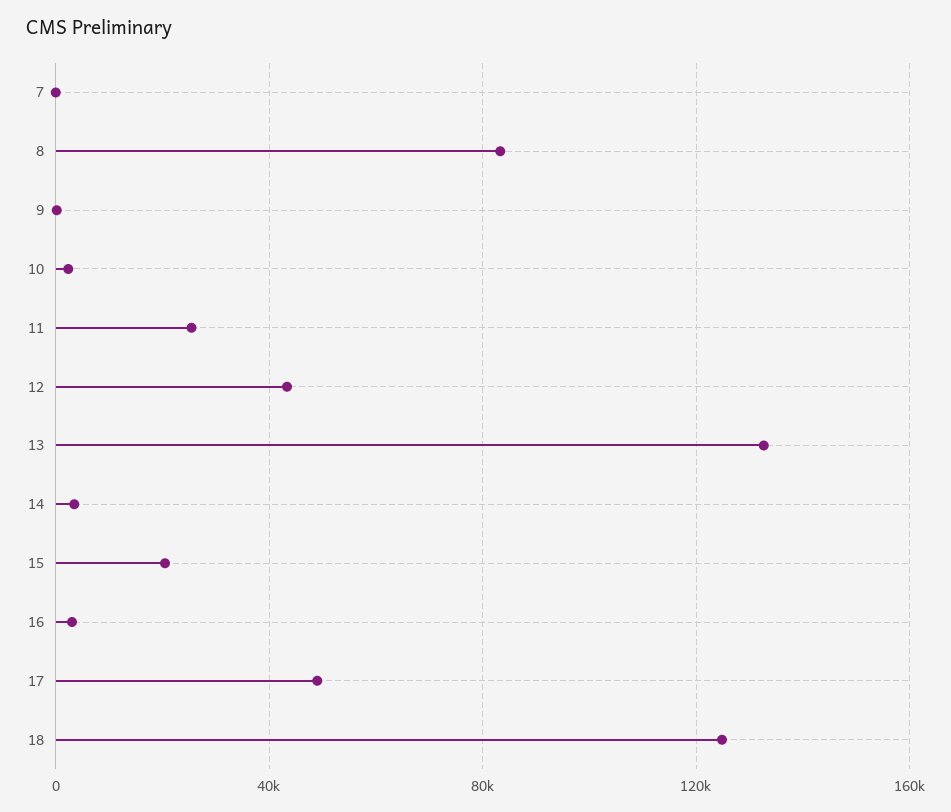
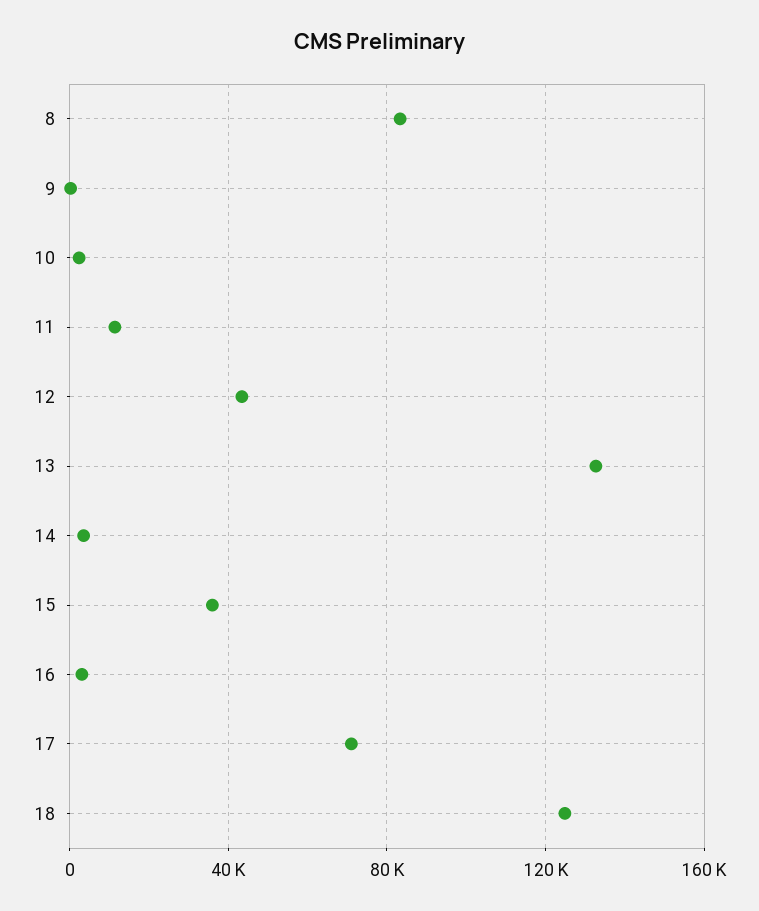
7: 0 -> none
11: 25000 -> 10000
15: 20000 -> 35000
17: 50000 -> 70000

